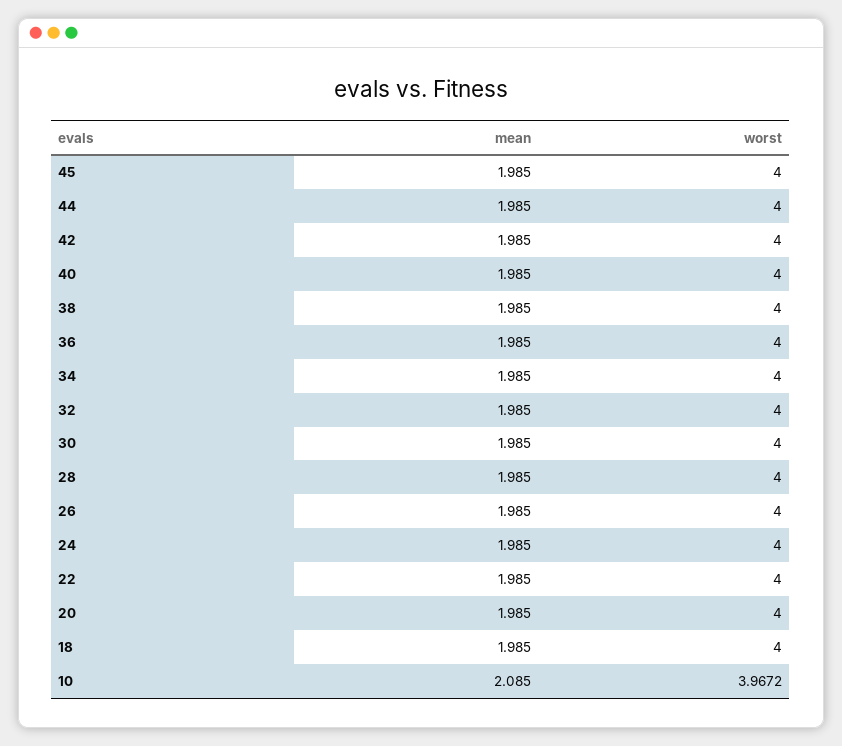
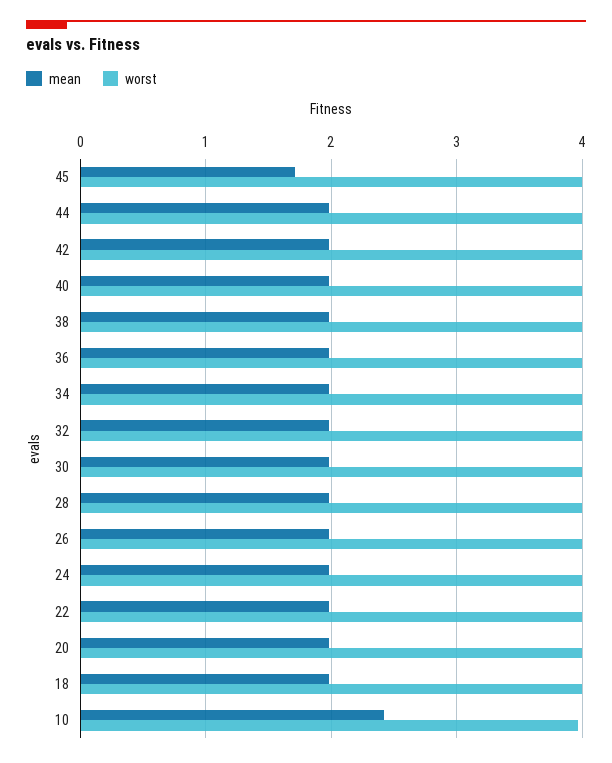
mean, 45: 1.985 -> 1.7
mean, 10: 2.085 -> 2.4

